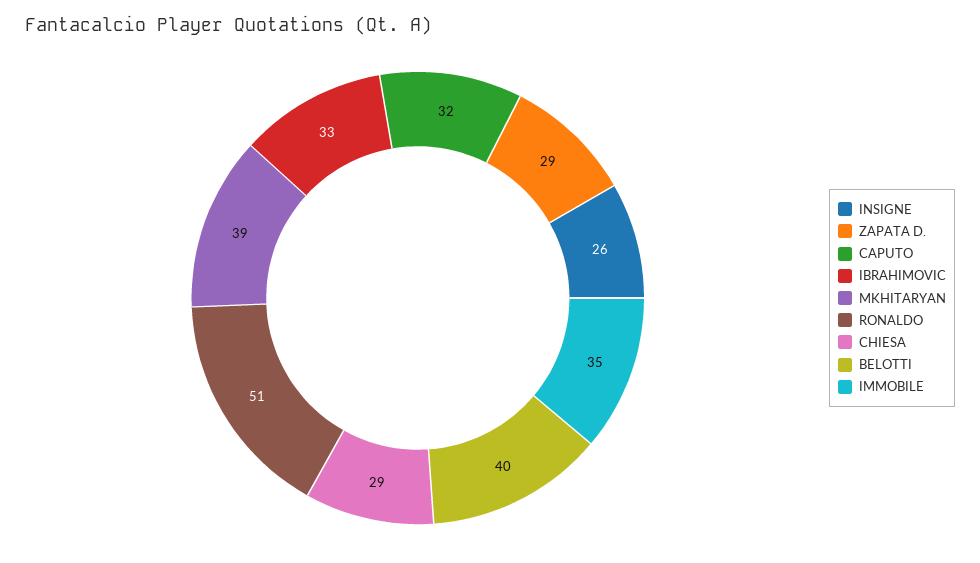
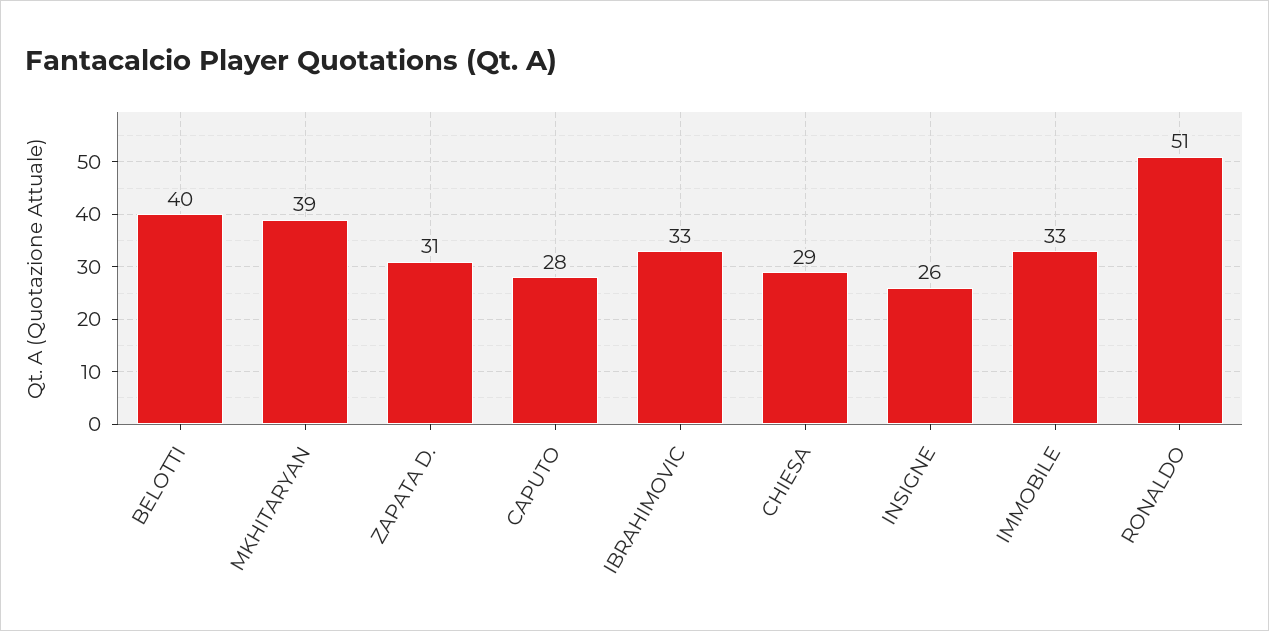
ZAPATA D.: 29 -> 31
CAPUTO: 32 -> 28
IMMOBILE: 35 -> 33

